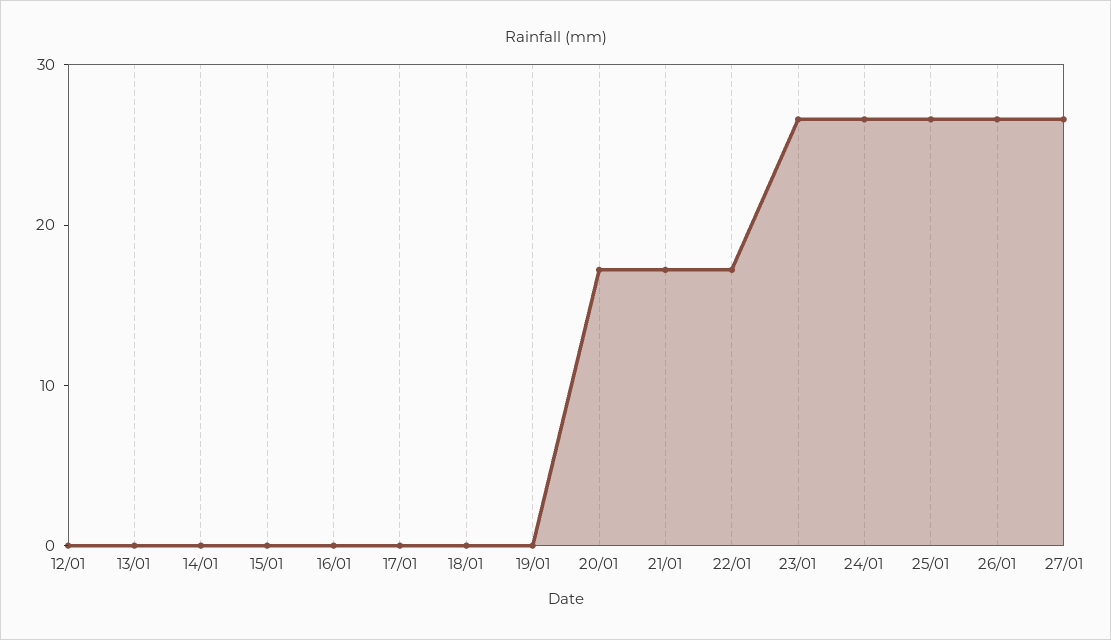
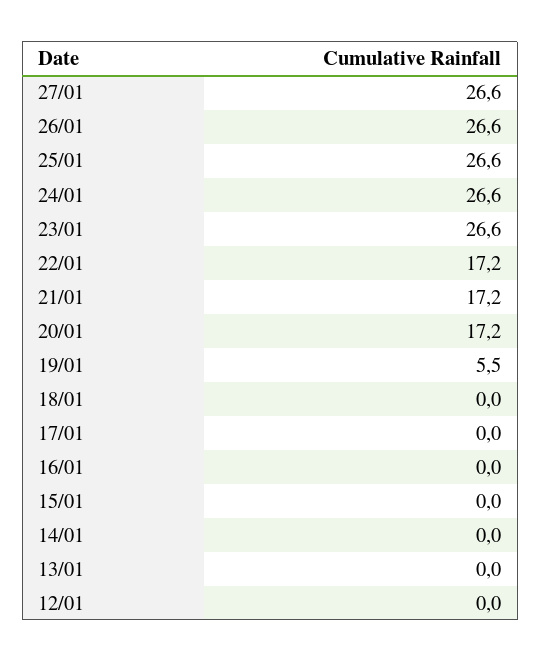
19/01: 0 -> 5.5

